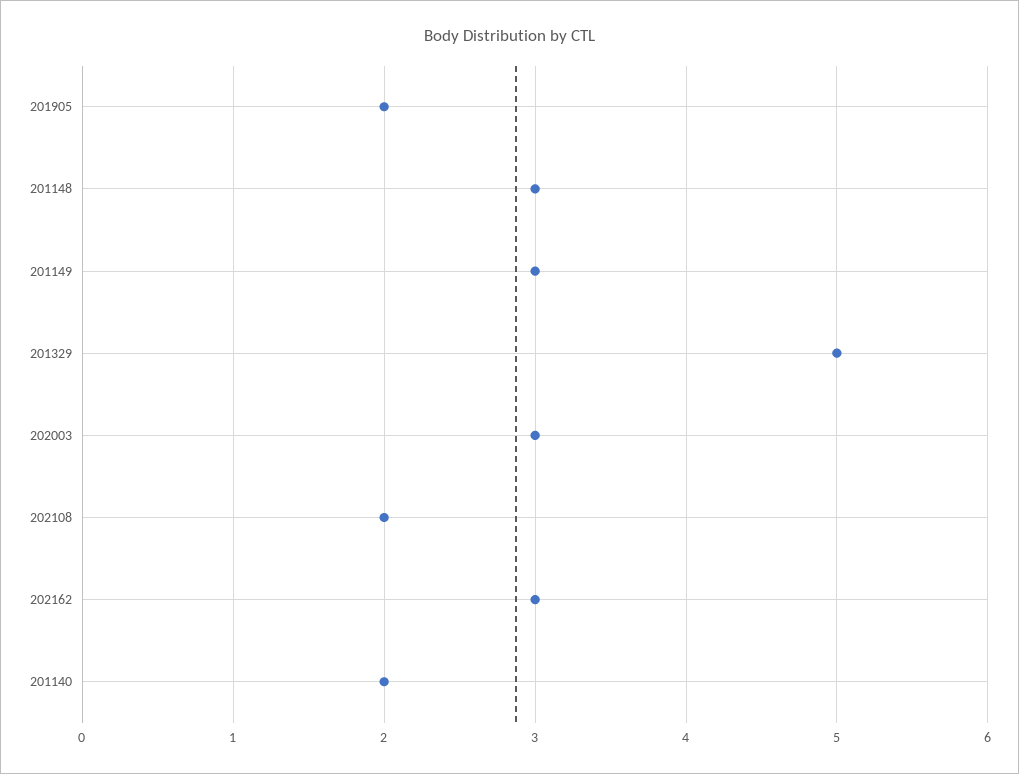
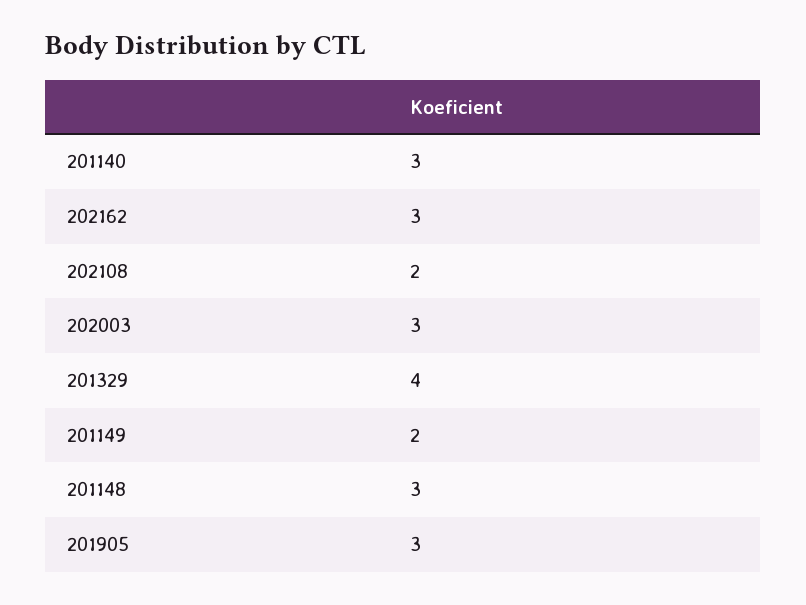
201905: 2 -> 3
201149: 3 -> 2
201329: 5 -> 4
201140: 2 -> 3

